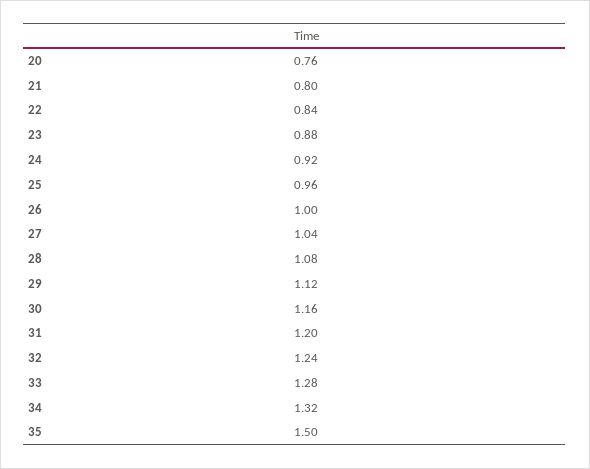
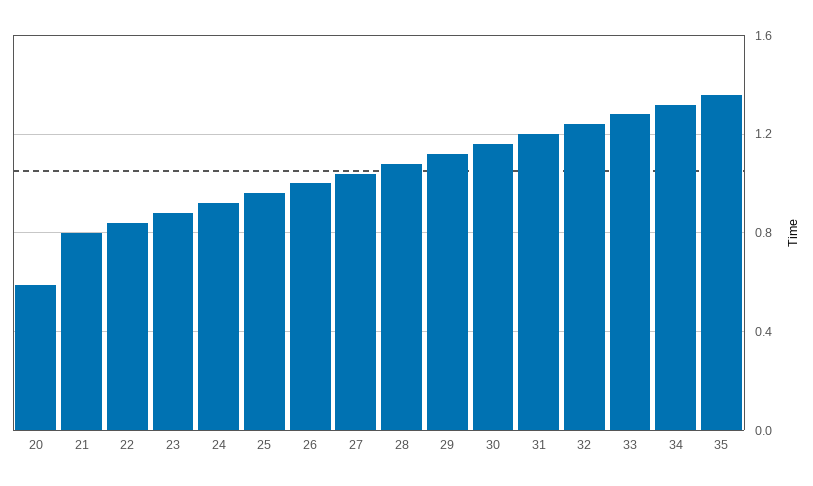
20: 0.76 -> 0.6
35: 1.5 -> 1.35

